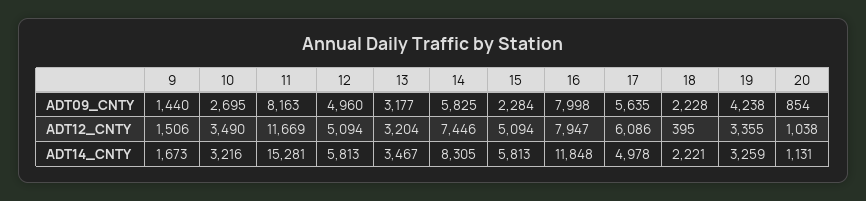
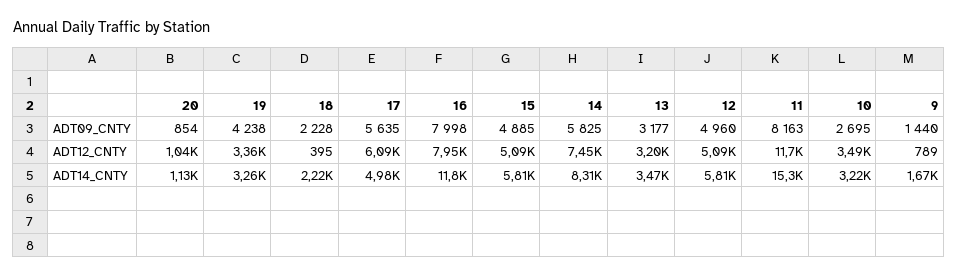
15, ADT09_CNTY: 2284 -> 4885
9, ADT12_CNTY: 1506 -> 789

